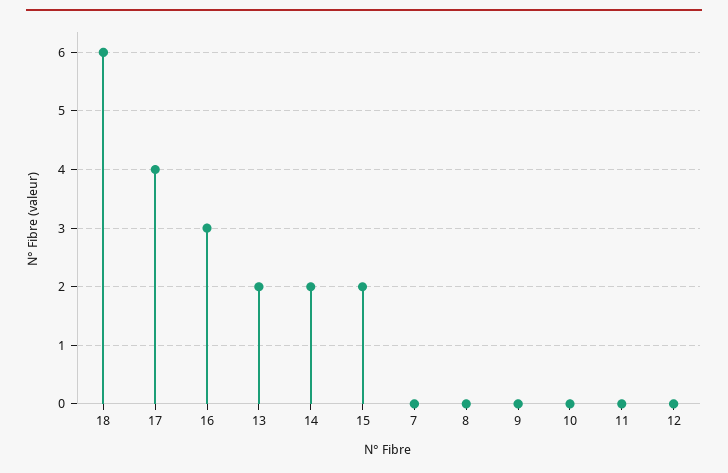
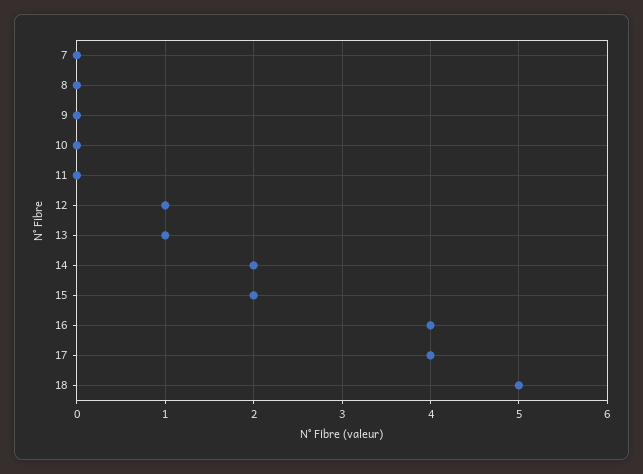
18: 6 -> 5
16: 3 -> 4
13: 2 -> 1
12: 0 -> 1

